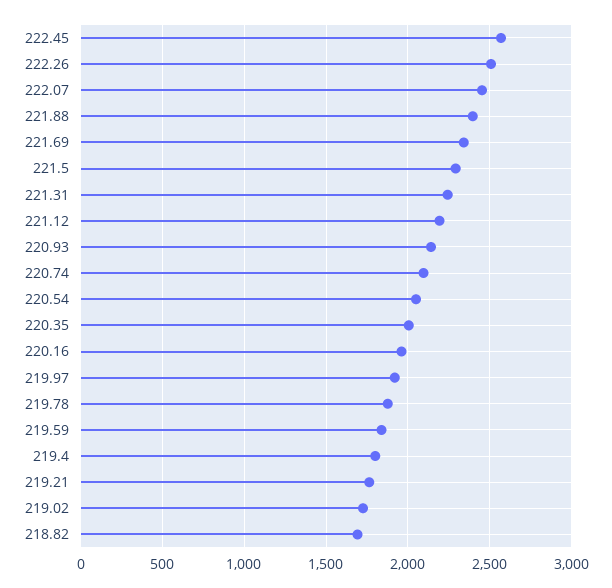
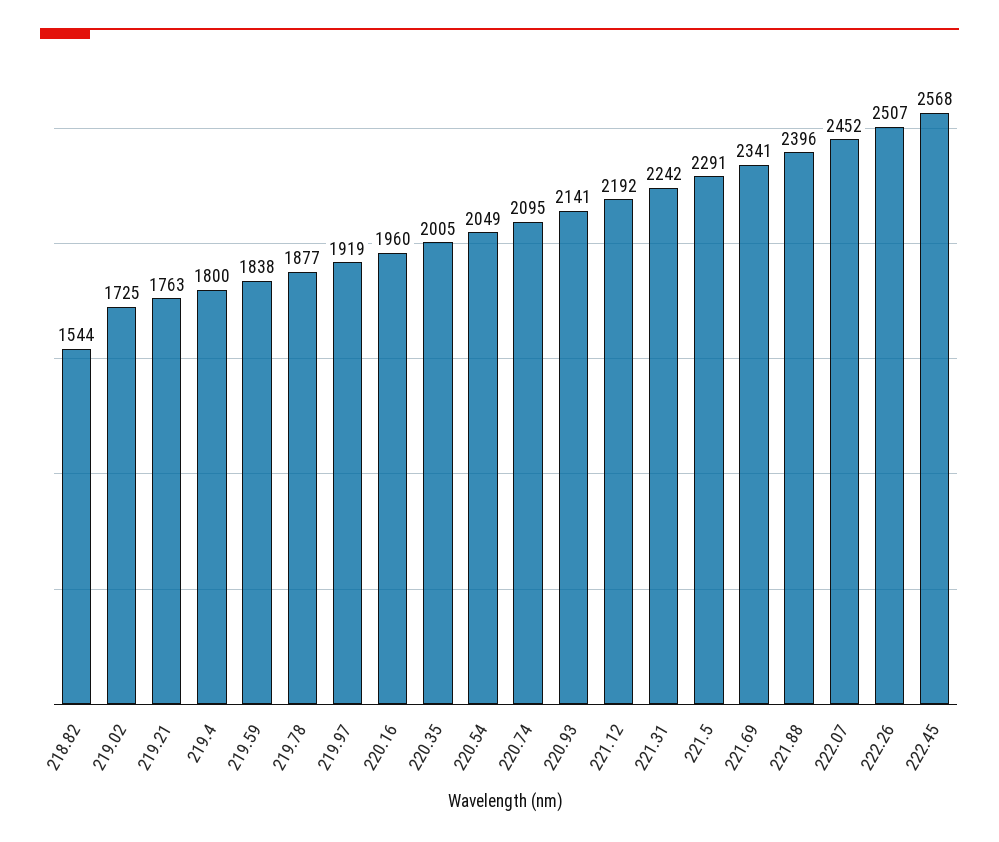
218.82: 1700 -> 1544

